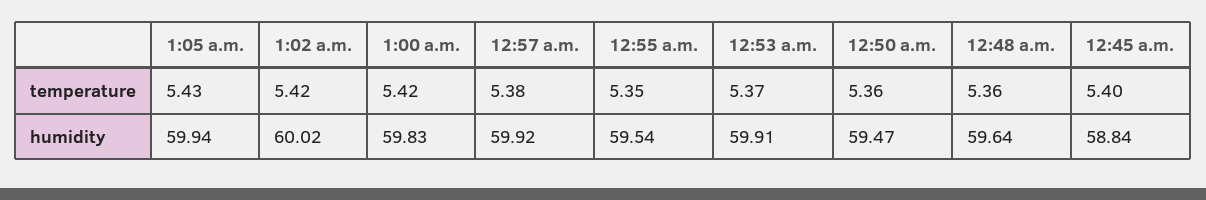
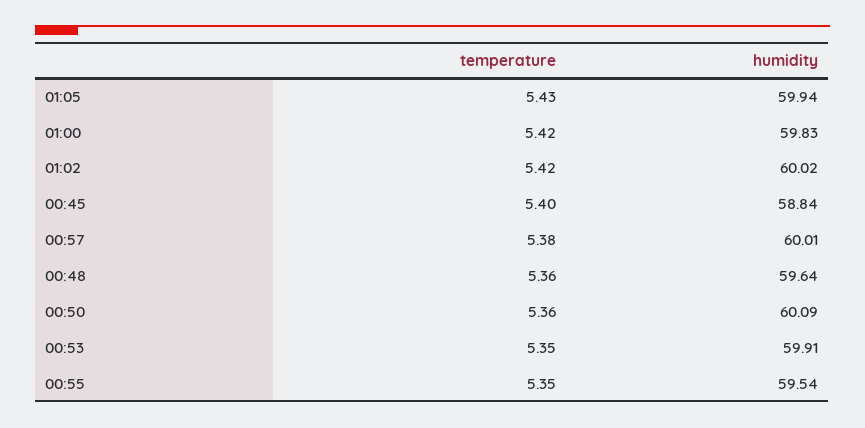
12:53 a.m., temperature: 5.37 -> 5.35
12:57 a.m., humidity: 59.92 -> 60.01
12:50 a.m., humidity: 59.47 -> 60.09

